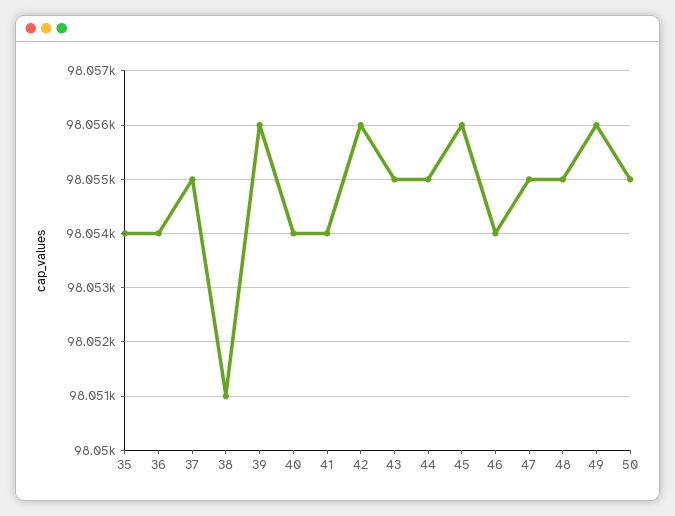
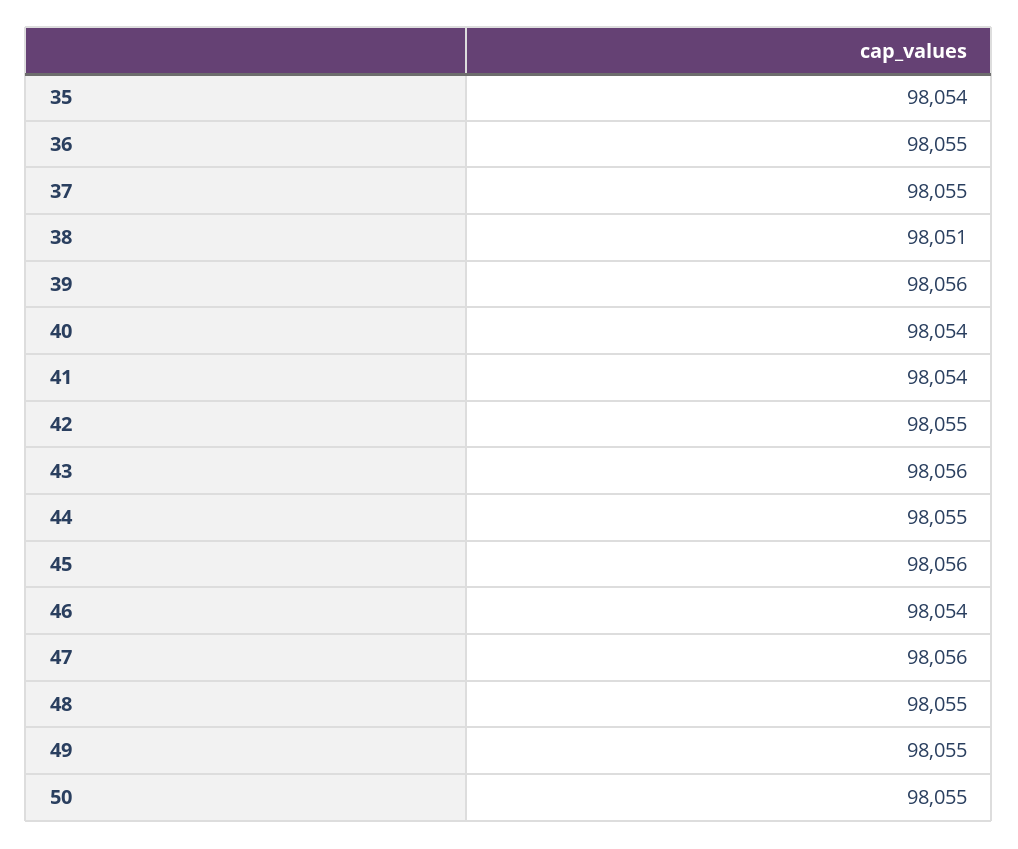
36: 98054 -> 98055
42: 98056 -> 98055
43: 98055 -> 98056
47: 98055 -> 98056
49: 98056 -> 98055

